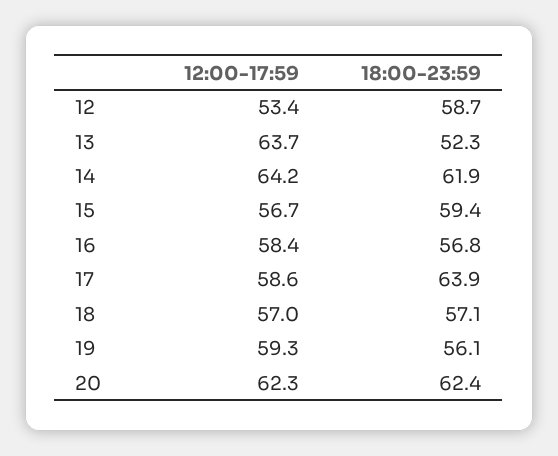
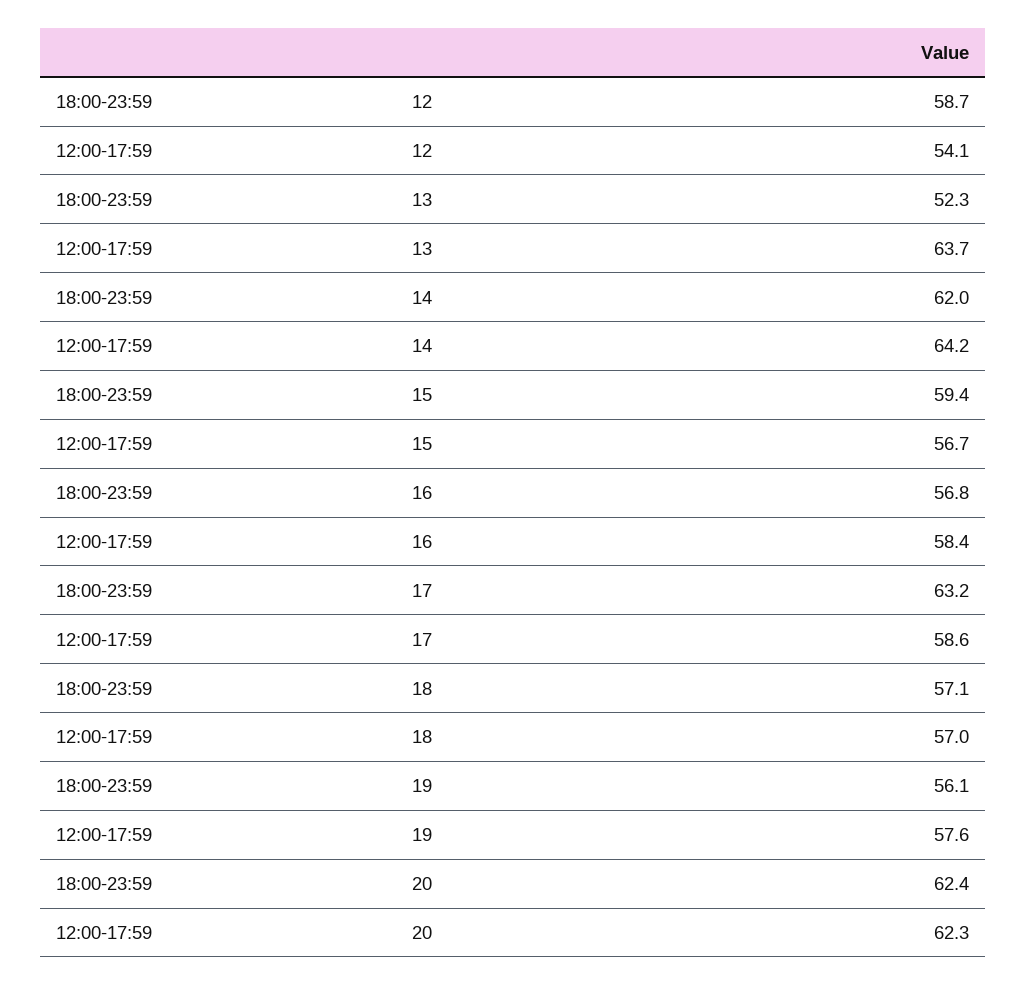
12:00-17:59, 12: 53.4 -> 54.1
18:00-23:59, 14: 61.9 -> 62
18:00-23:59, 17: 63.9 -> 63.2
12:00-17:59, 19: 59.3 -> 57.6

